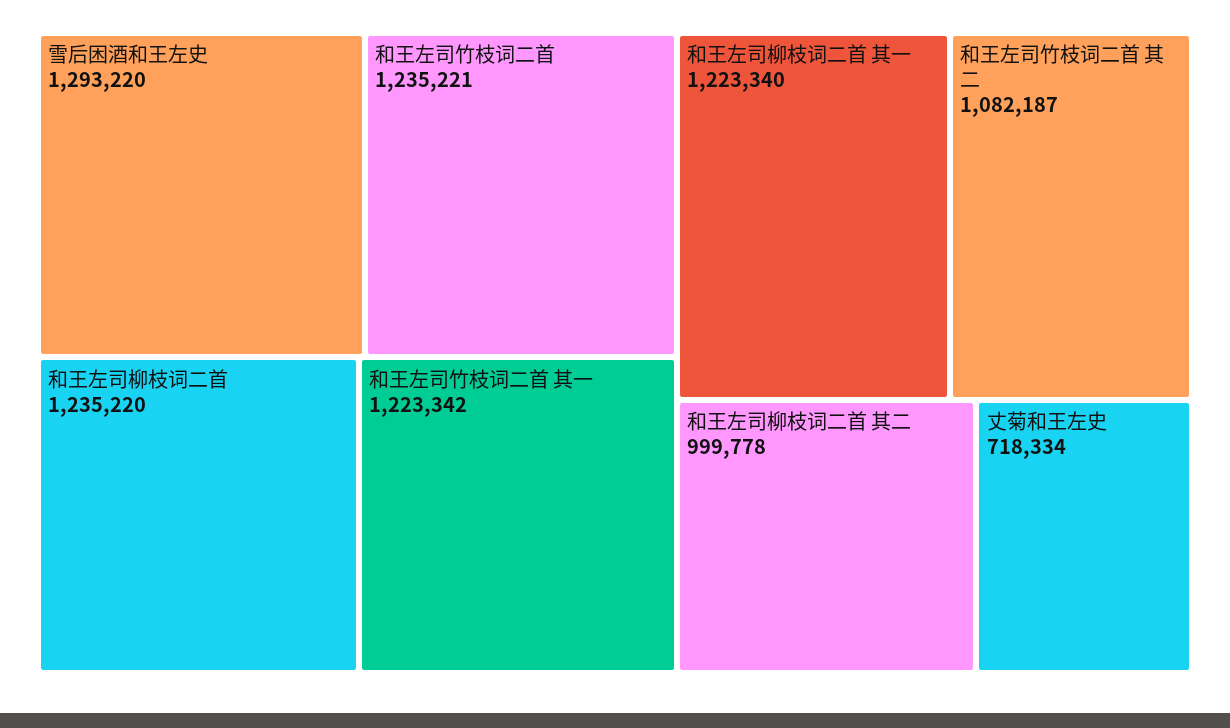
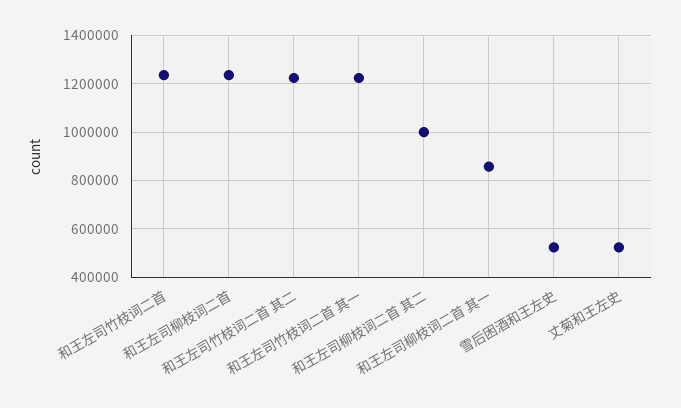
雪后困酒和王左史: 1293220 -> 525000
和王左司柳枝词二首 其一: 1223340 -> 850000
和王左司竹枝词二首 其二: 1082187 -> 1225000
丈菊和王左史: 718334 -> 525000

